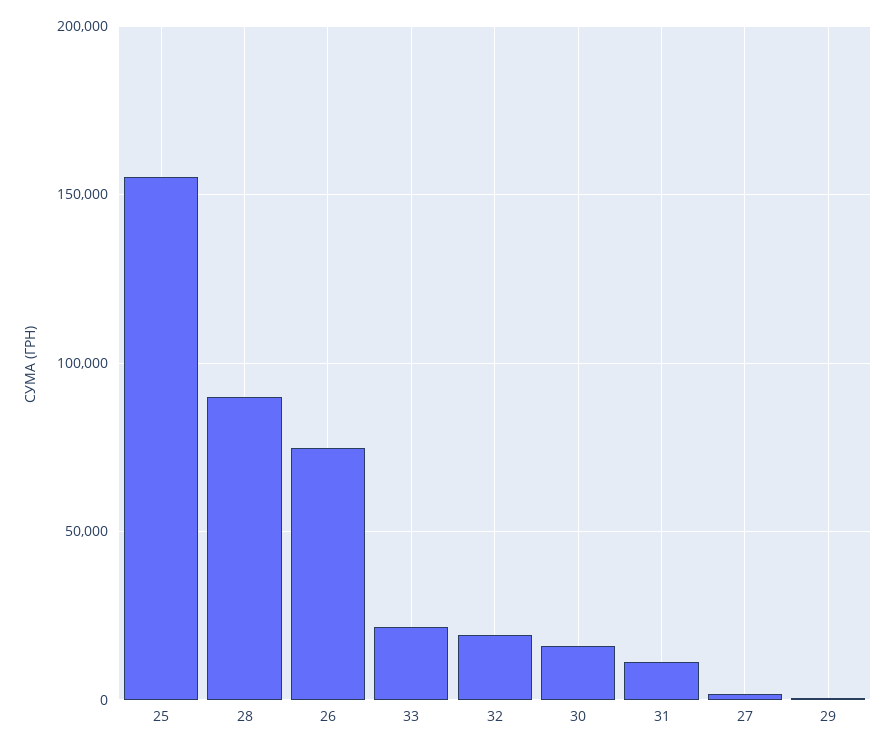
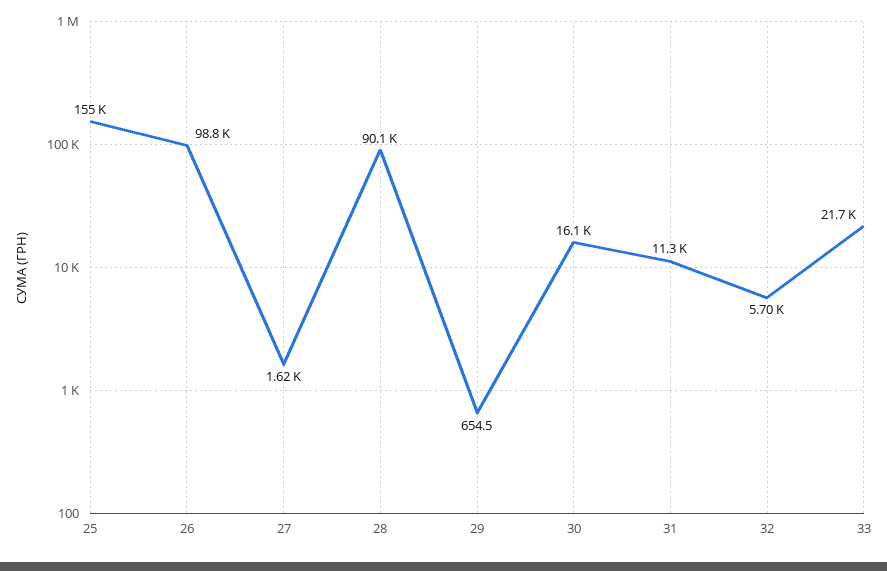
26: 75000 -> 98800
32: 20000 -> 5700

